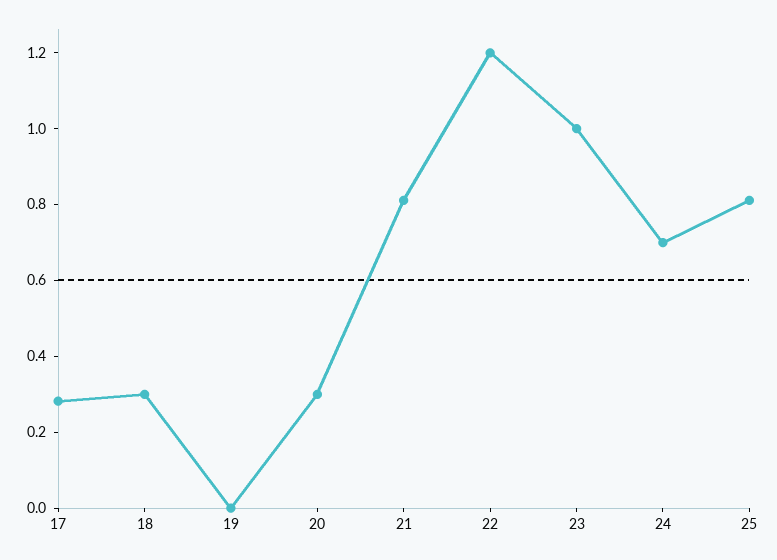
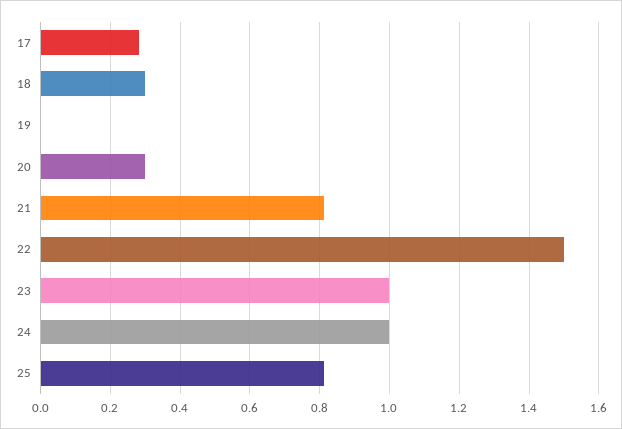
22: 1.2 -> 1.5
24: 0.7 -> 1

